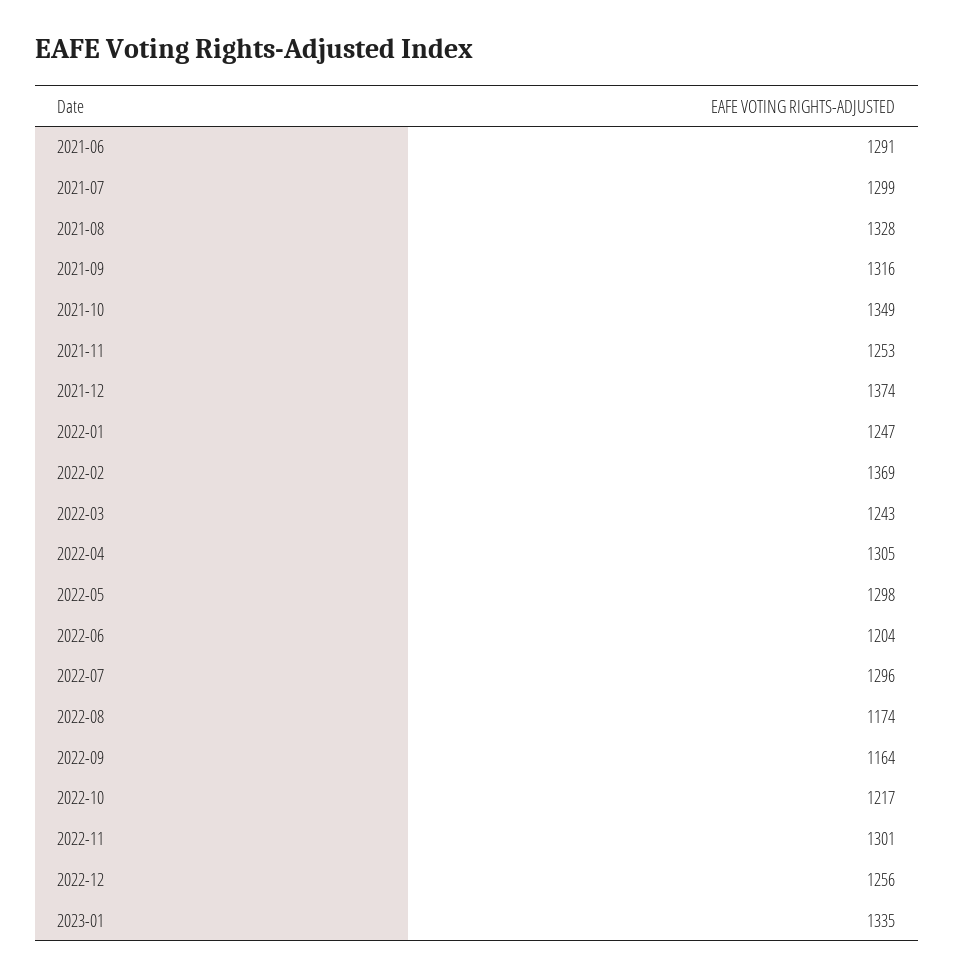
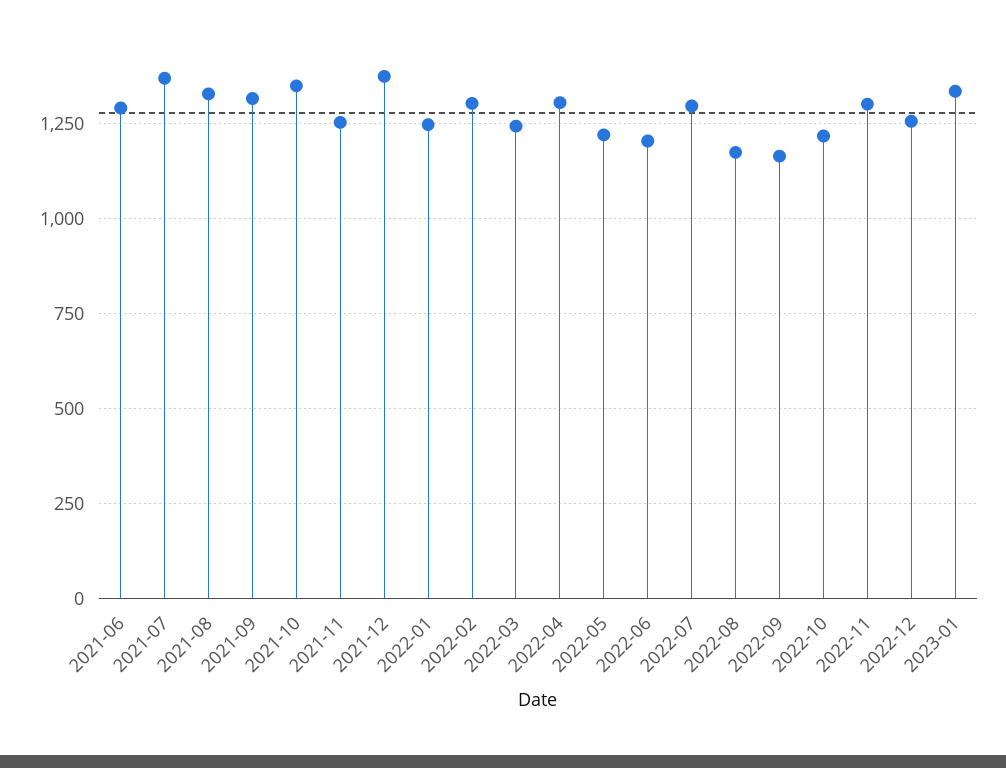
2021-07: 1299 -> 1375
2022-02: 1369 -> 1300
2022-05: 1298 -> 1225

